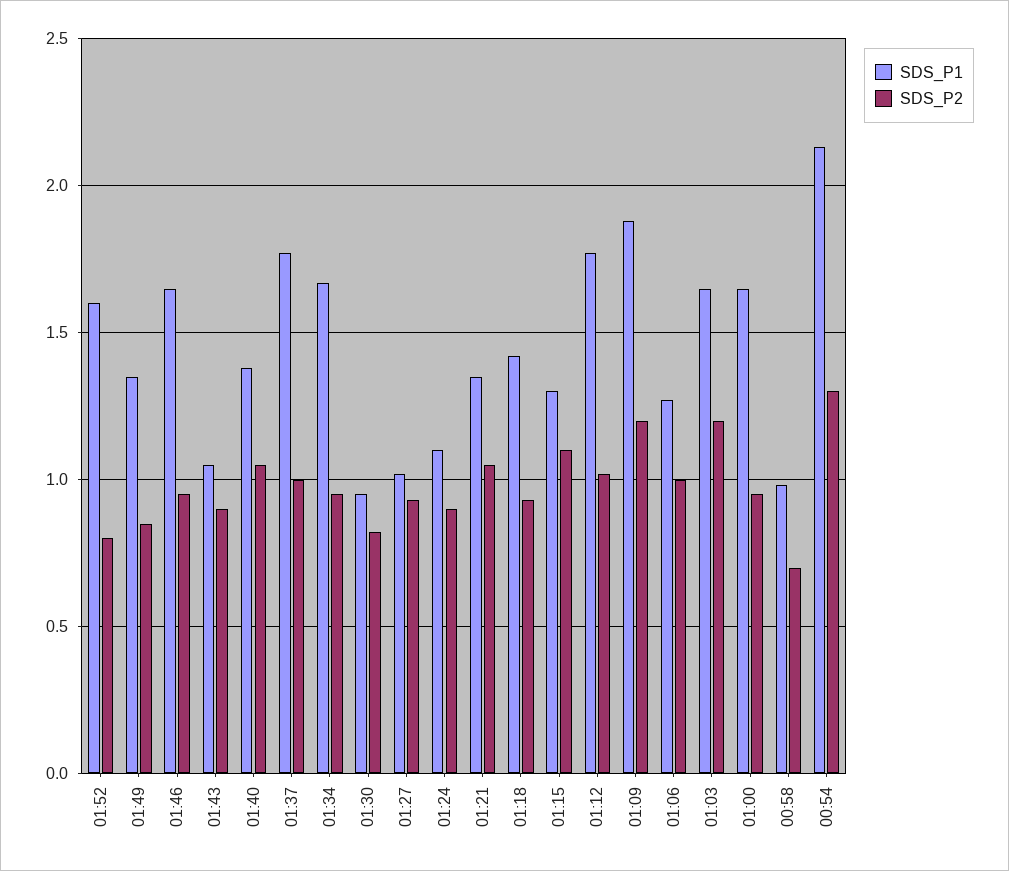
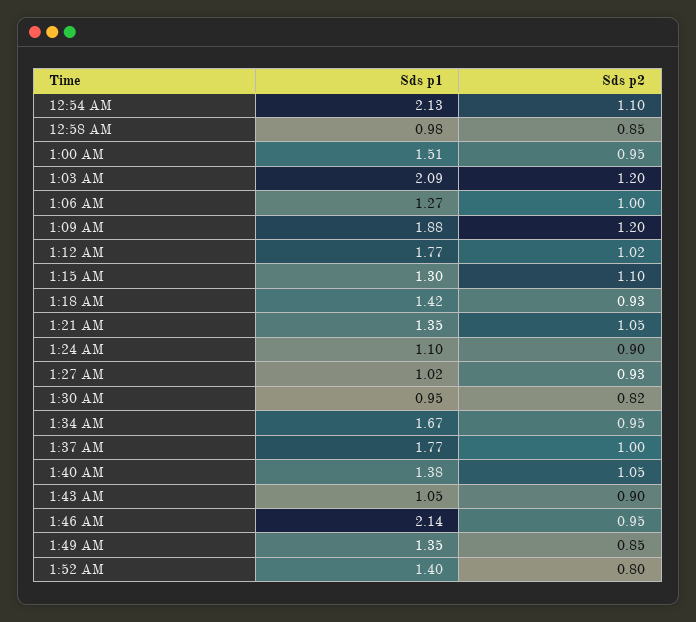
SDS_P1, 01:52: 1.6 -> 1.4
SDS_P1, 01:46: 1.65 -> 2.14
SDS_P1, 01:03: 1.65 -> 2.09
SDS_P1, 01:00: 1.65 -> 1.51
SDS_P2, 00:58: 0.7 -> 0.85
SDS_P2, 00:54: 1.3 -> 1.1

